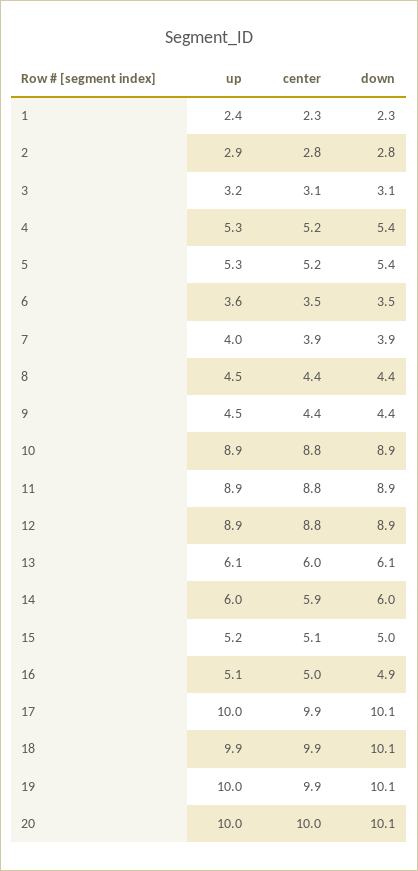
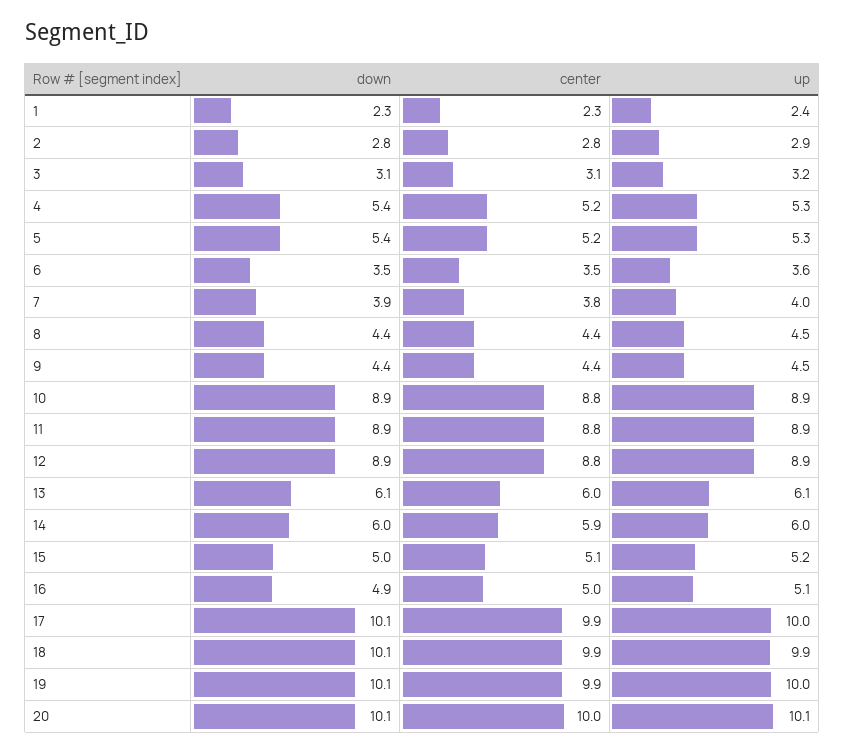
center, 7: 3.9 -> 3.8
up, 20: 10 -> 10.1

